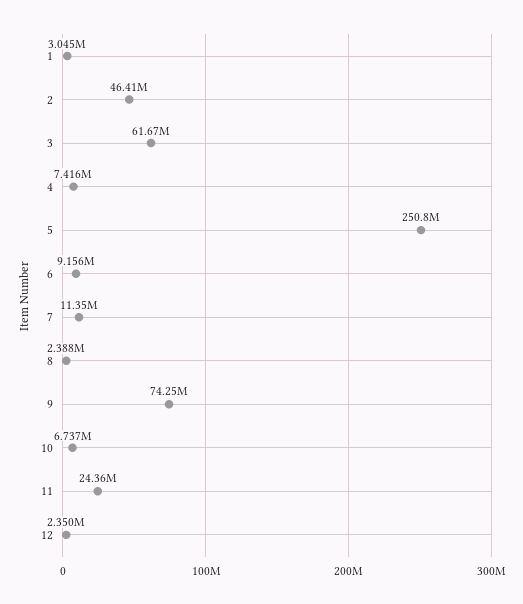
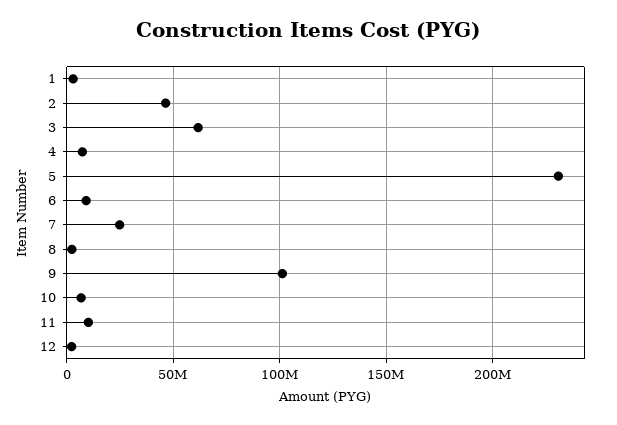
5: 250800000 -> 230000000
7: 11350000 -> 25000000
9: 74250000 -> 100000000
11: 24360000 -> 10000000

